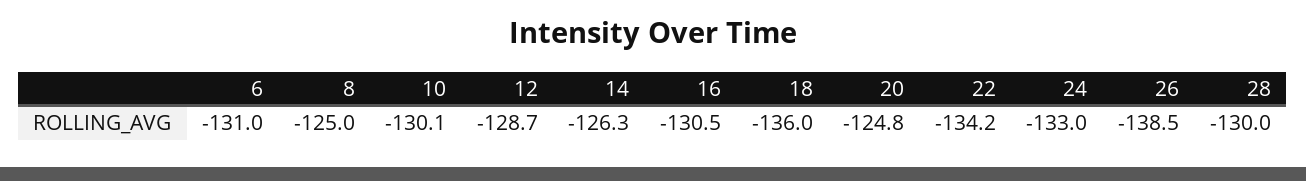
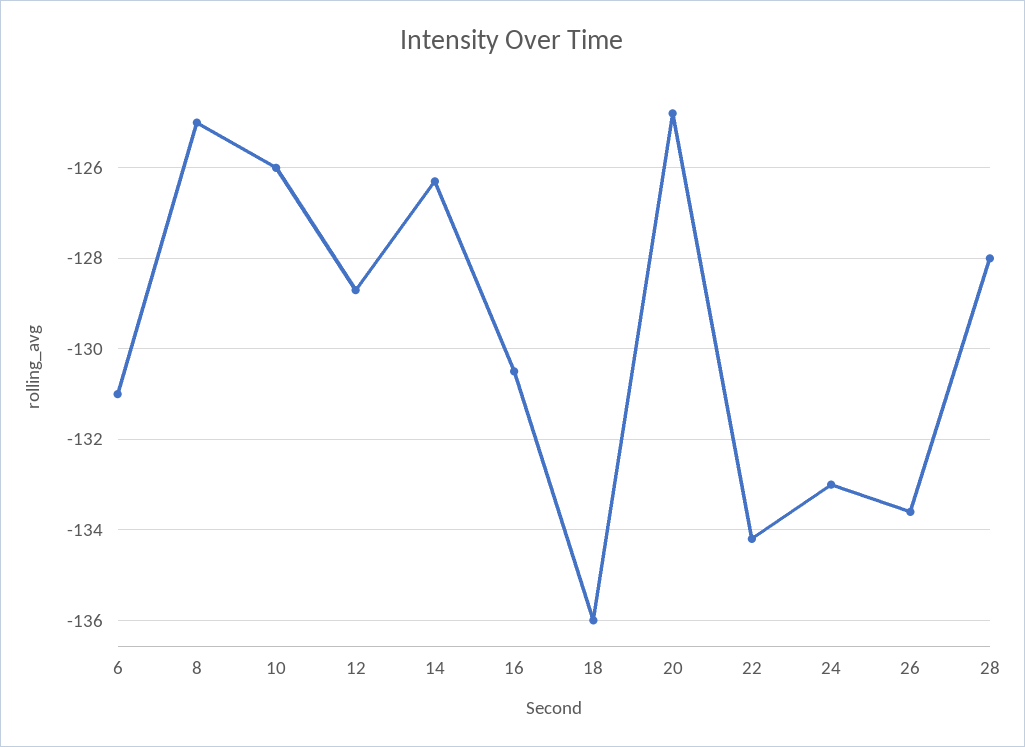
10: -130.1 -> -126
26: -138.5 -> -133.5
28: -130 -> -128

